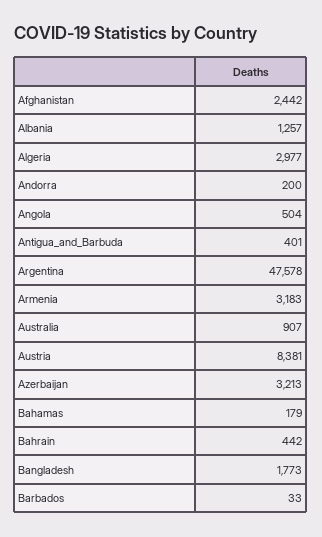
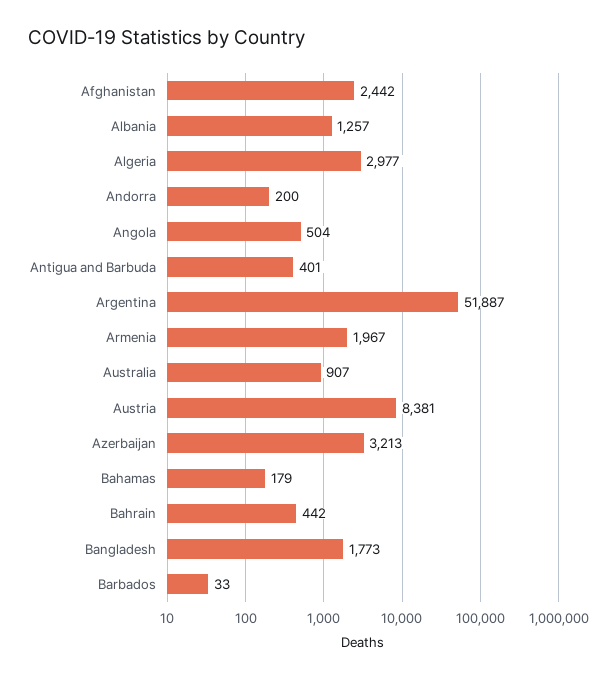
Argentina: 47578 -> 51887
Armenia: 3183 -> 1967

